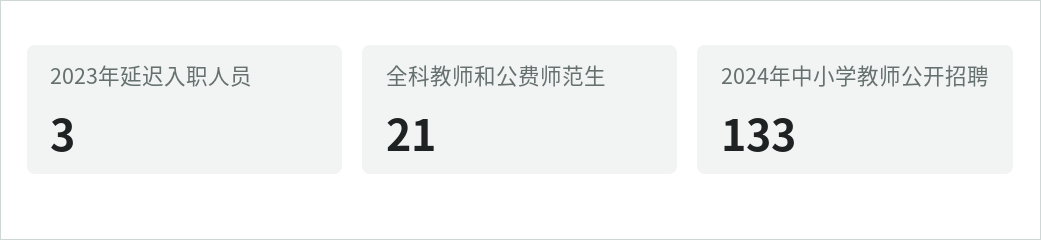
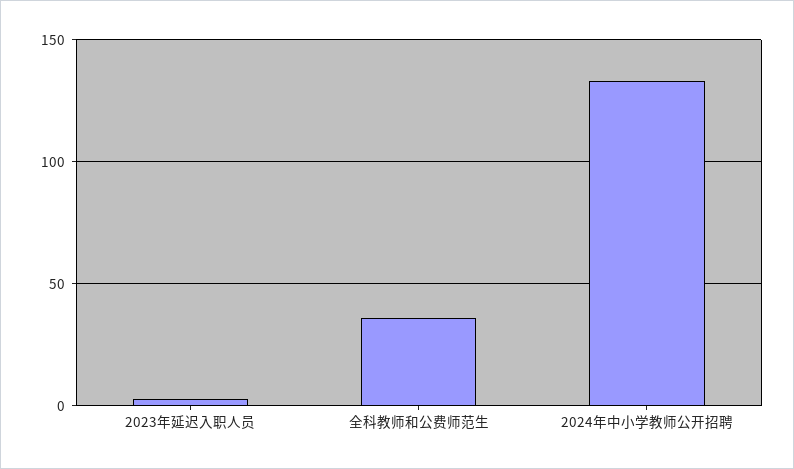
全科教师和公费师范生: 21 -> 35

